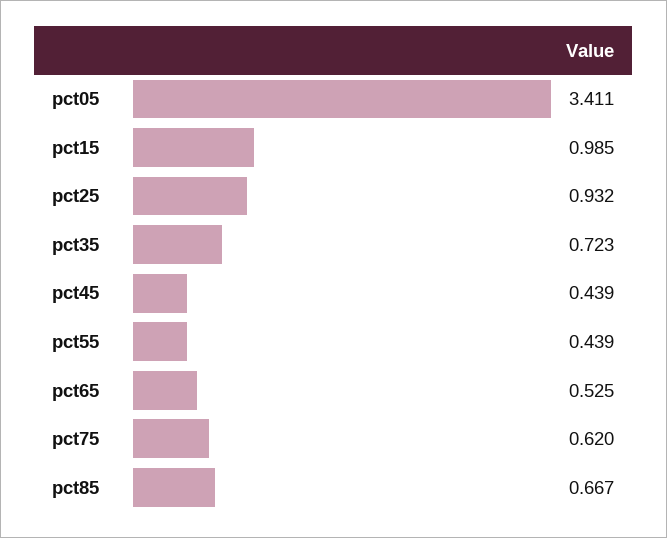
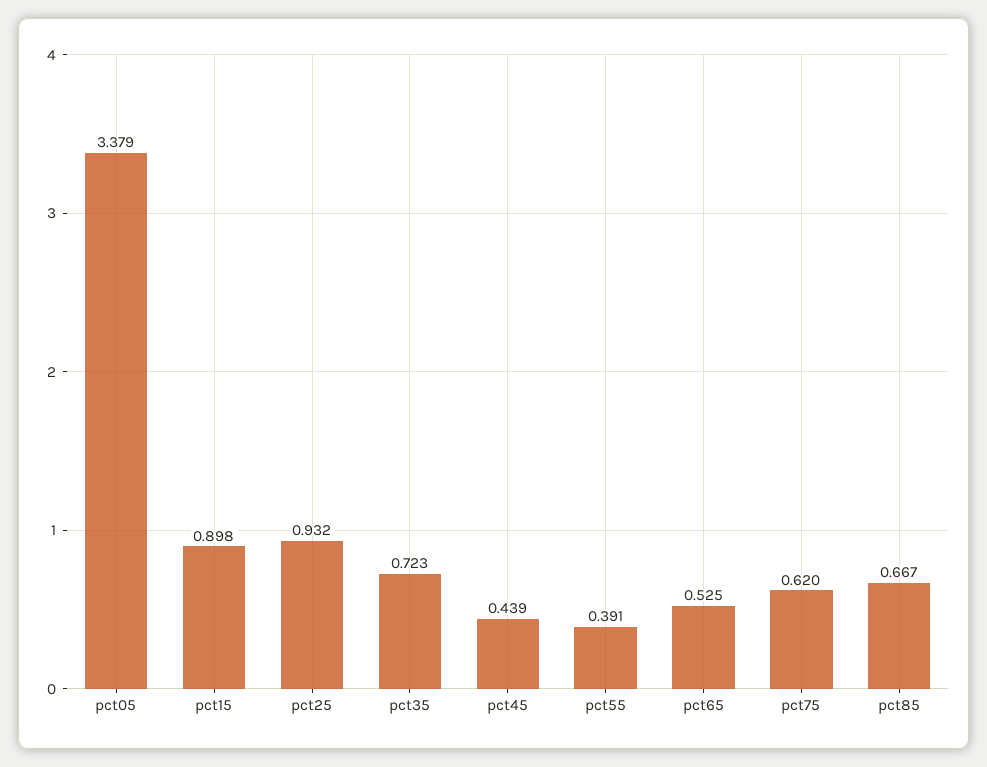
pct05: 3.411 -> 3.379
pct15: 0.985 -> 0.898
pct55: 0.439 -> 0.391

